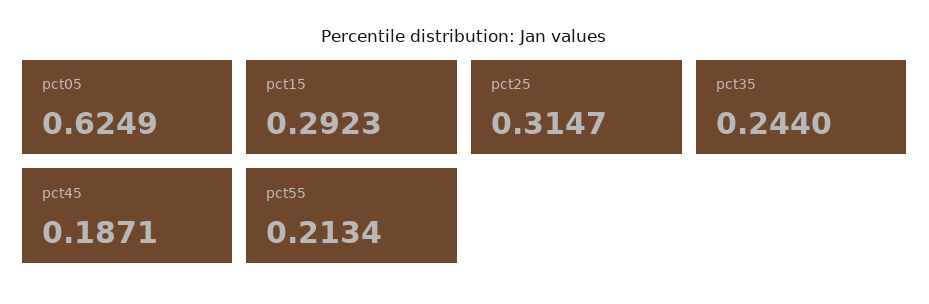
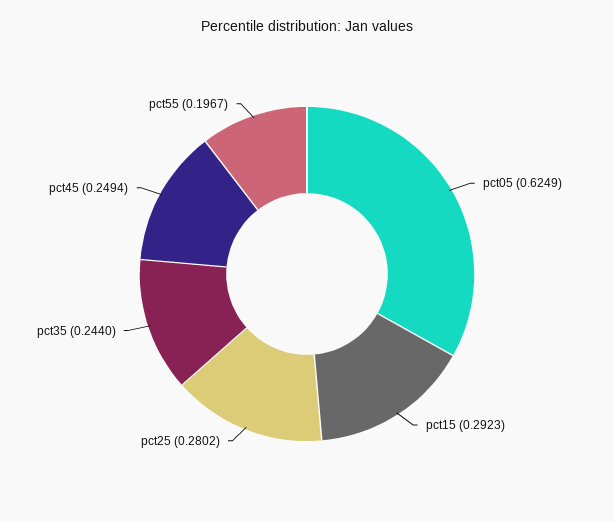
pct25: 0.3147 -> 0.2802
pct45: 0.1871 -> 0.2494
pct55: 0.2134 -> 0.1967

